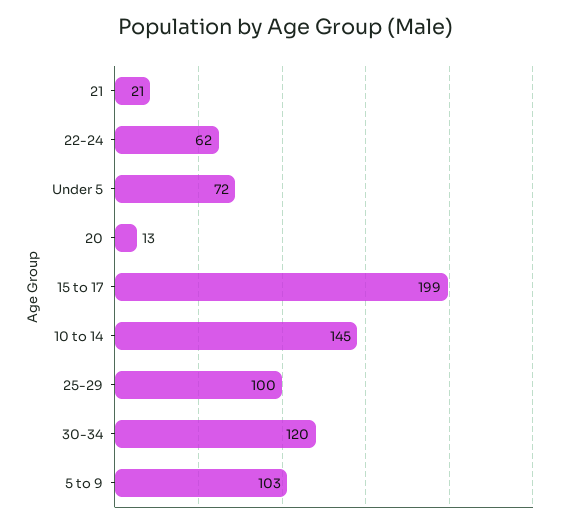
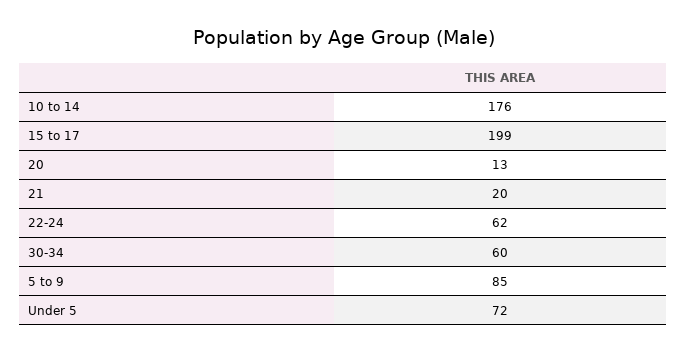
21: 21 -> 20
10 to 14: 145 -> 176
25-29: 100 -> none
30-34: 120 -> 60
5 to 9: 103 -> 85

